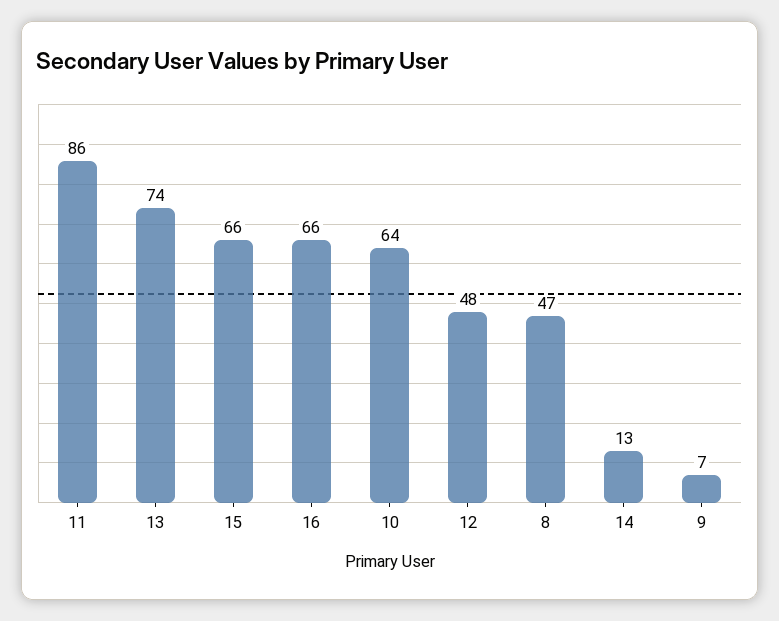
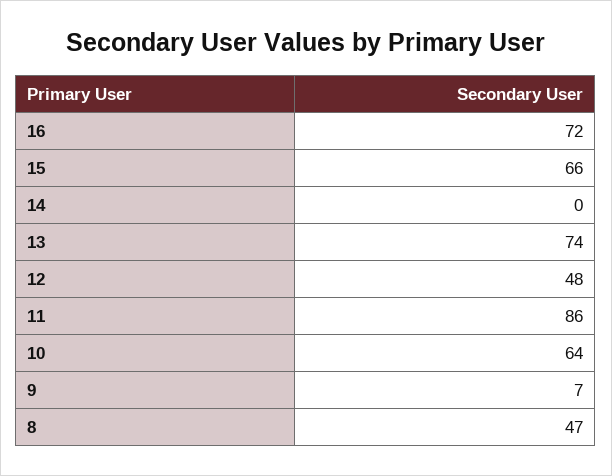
16: 66 -> 72
14: 13 -> 0

